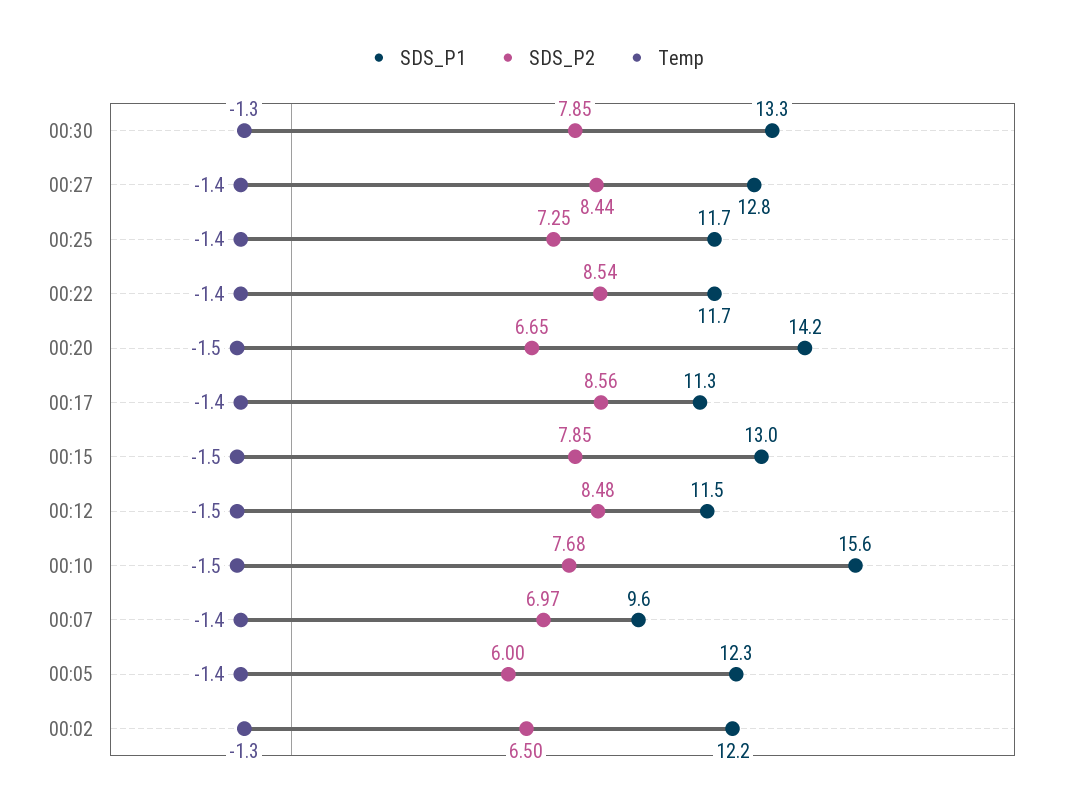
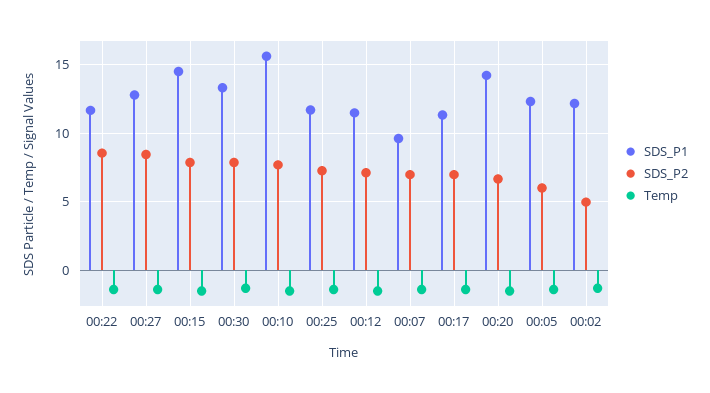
SDS_P2, 00:17: 8.56 -> 7
SDS_P1, 00:15: 13 -> 14.5
SDS_P2, 00:12: 8.48 -> 7
SDS_P2, 00:02: 6.5 -> 5

